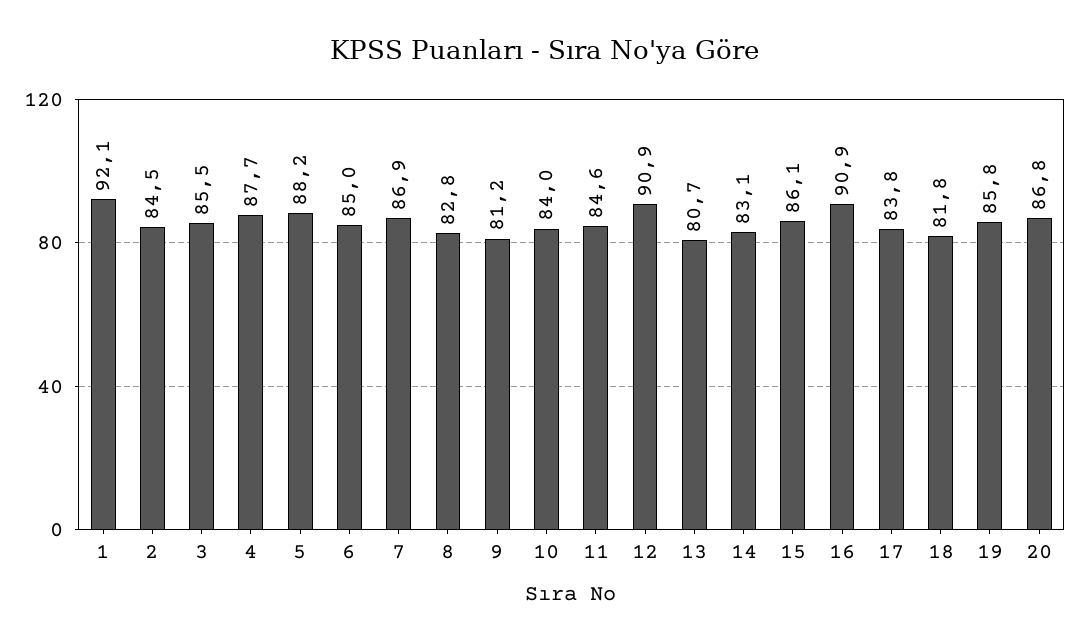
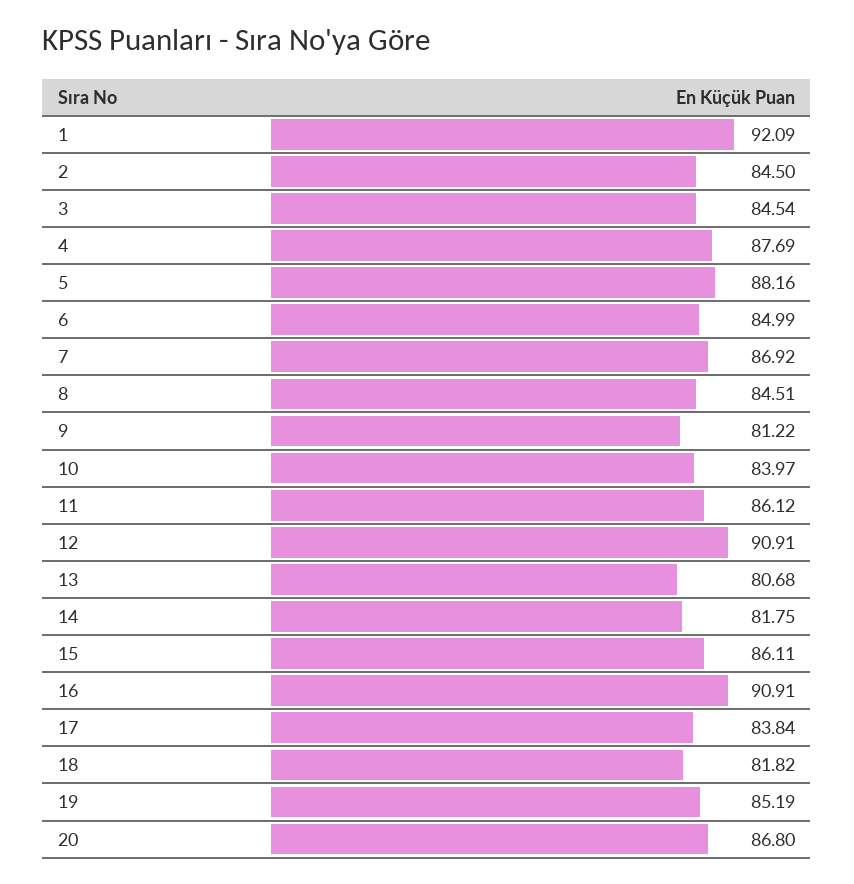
3: 85.5 -> 84.54
8: 82.8 -> 84.51
11: 84.6 -> 86.12
14: 83.1 -> 81.75
19: 85.8 -> 85.19

